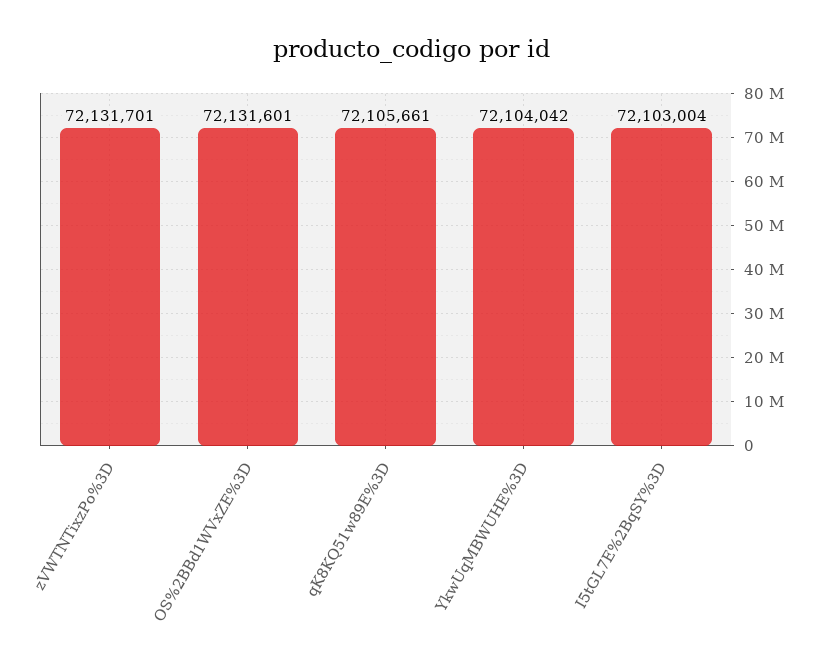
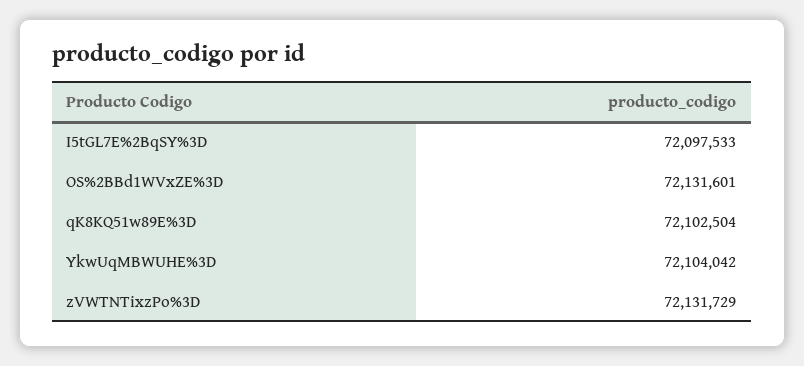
zVWTNTixzPo%3D: 72131701 -> 72131729
qK8KQ51w89E%3D: 72105661 -> 72102504
I5tGL7E%2BqSY%3D: 72103004 -> 72097533

